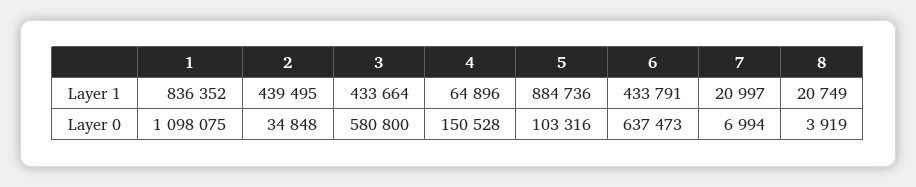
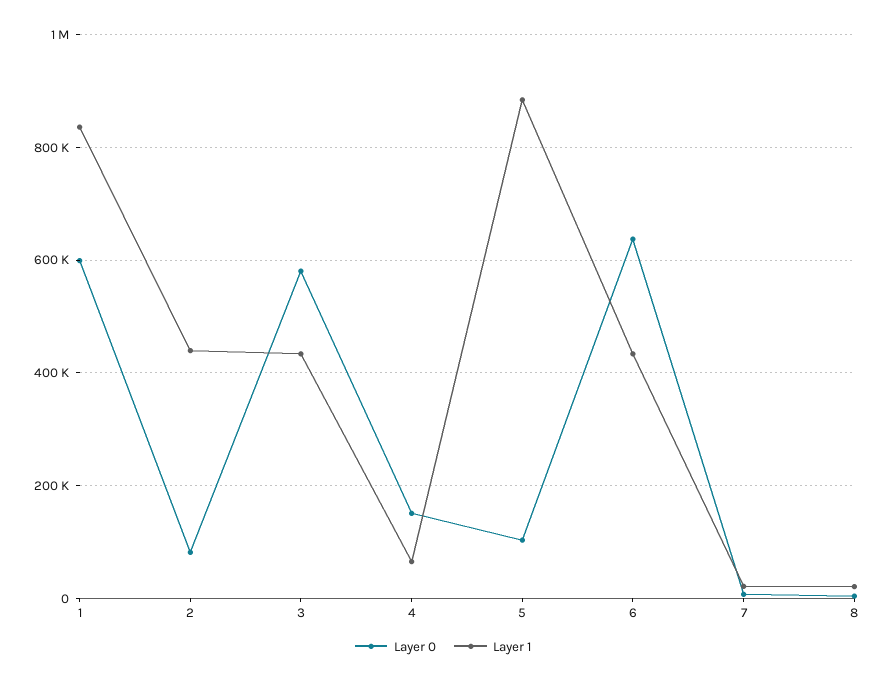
Layer 0, 1: 1098075 -> 600000
Layer 0, 2: 34848 -> 80000

